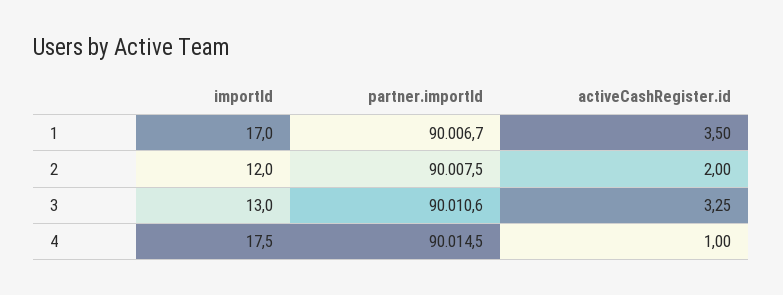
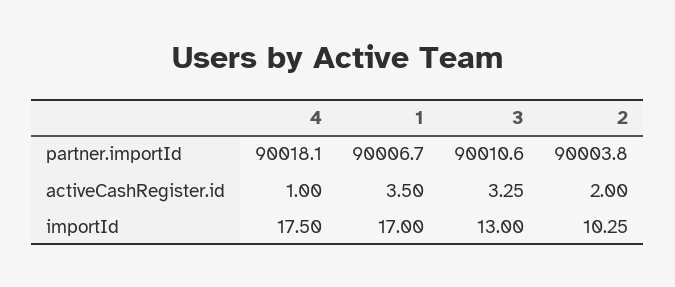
importId, 2: 12 -> 10.25
partner.importId, 2: 90007.5 -> 90003.8
partner.importId, 4: 90014.5 -> 90018.1

